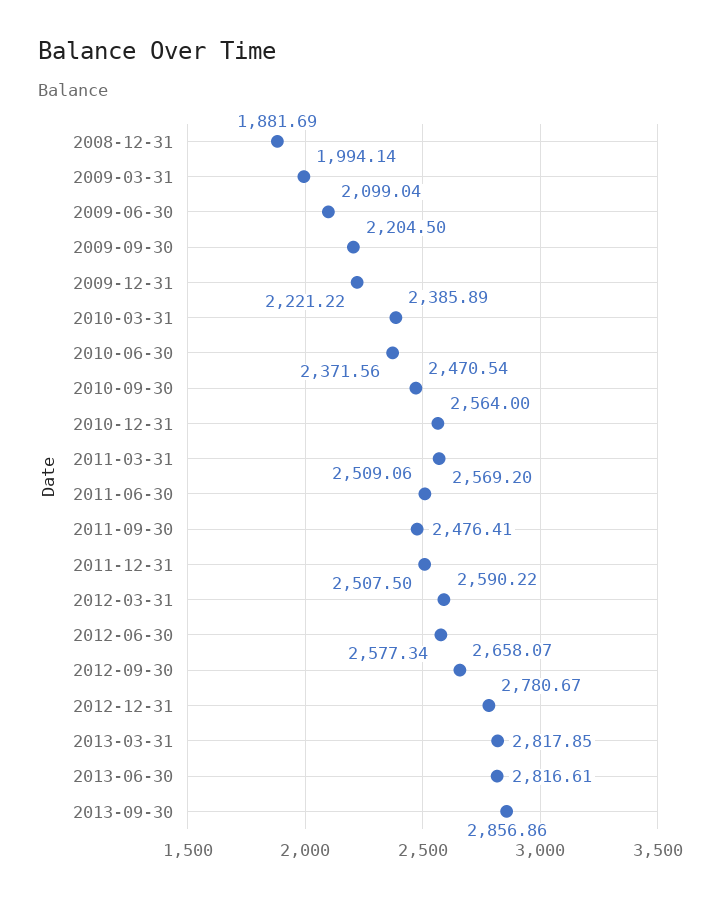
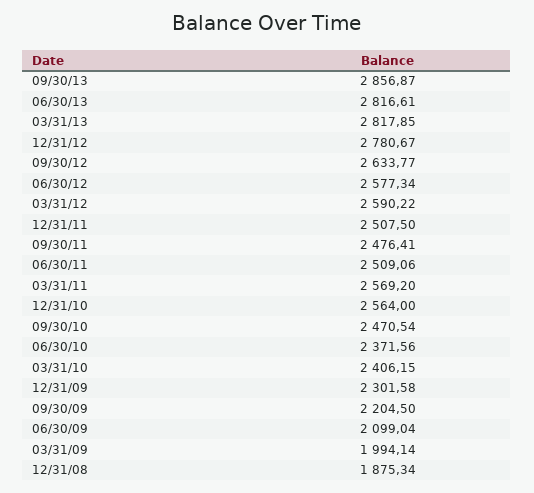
2008-12-31: 1881.69 -> 1875.34
2009-12-31: 2221.22 -> 2301.58
2010-03-31: 2385.89 -> 2406.15
2012-09-30: 2658.07 -> 2633.77
2013-09-30: 2856.86 -> 2856.87

